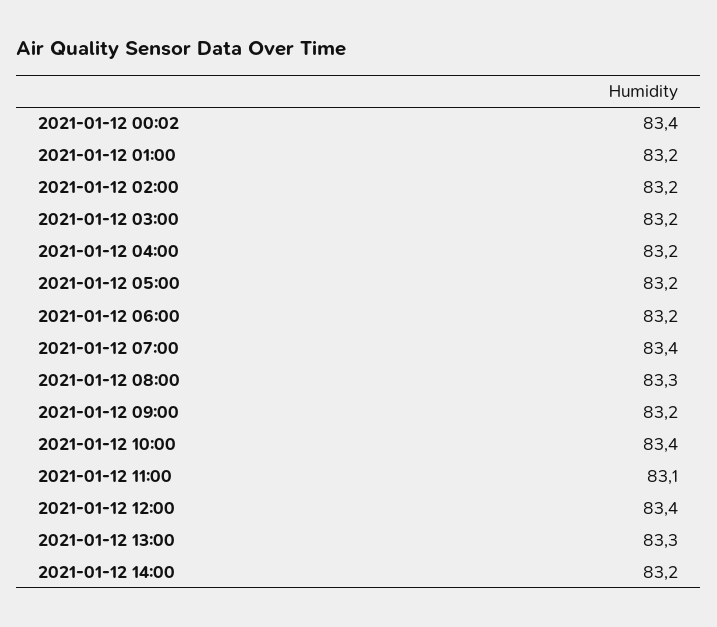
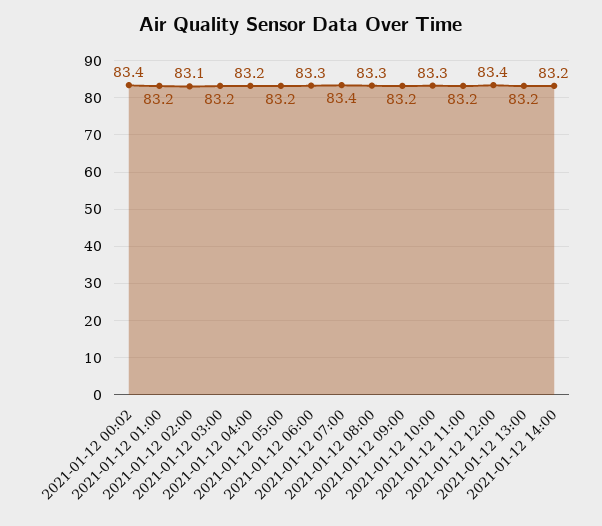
2021-01-12 02:00: 83.2 -> 83.1
2021-01-12 06:00: 83.2 -> 83.3
2021-01-12 10:00: 83.4 -> 83.3
2021-01-12 11:00: 83.1 -> 83.2
2021-01-12 13:00: 83.3 -> 83.2

